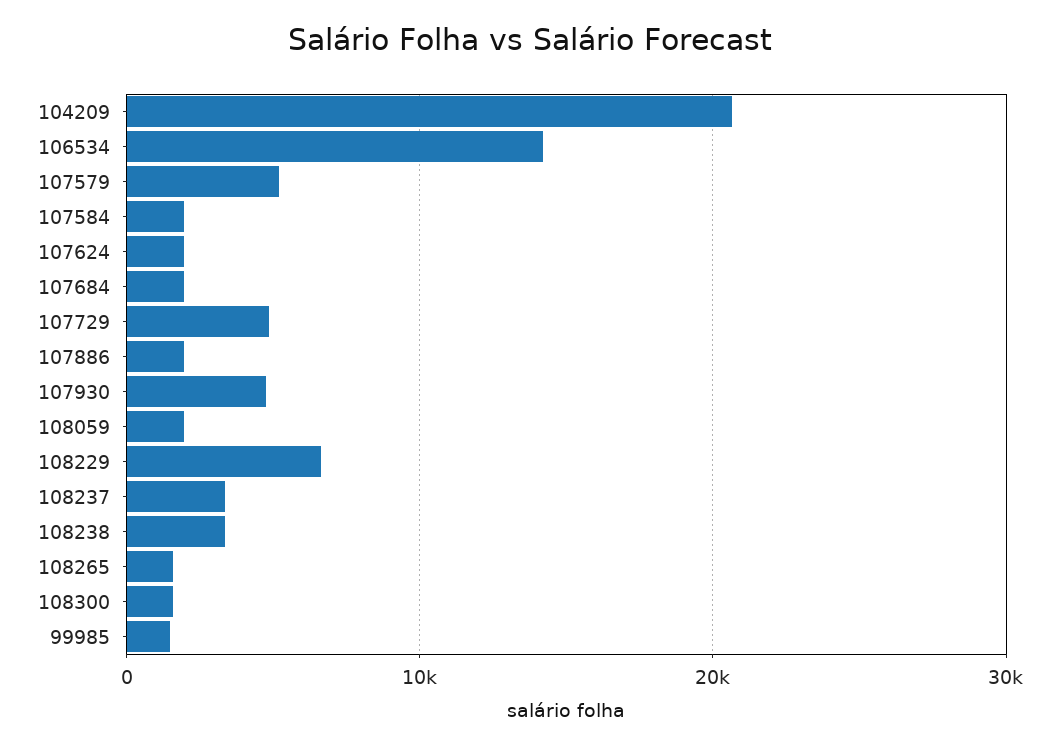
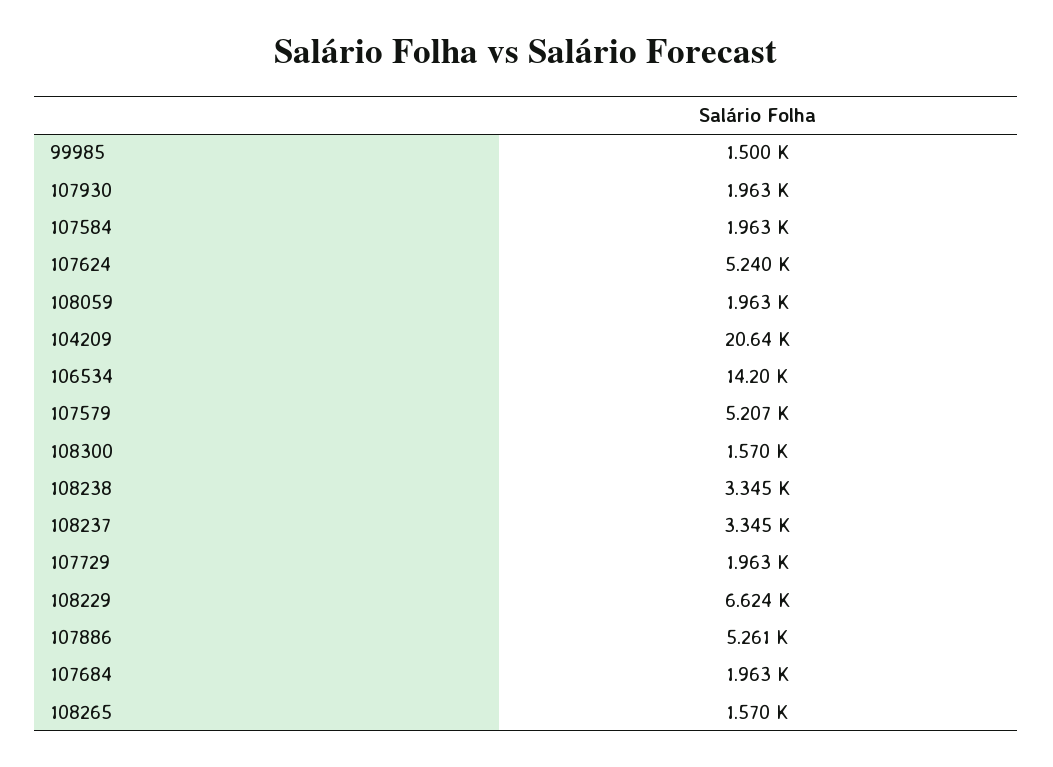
107624: 2000 -> 5240
107729: 5000 -> 1963
107886: 2000 -> 5261
107930: 5000 -> 1963

